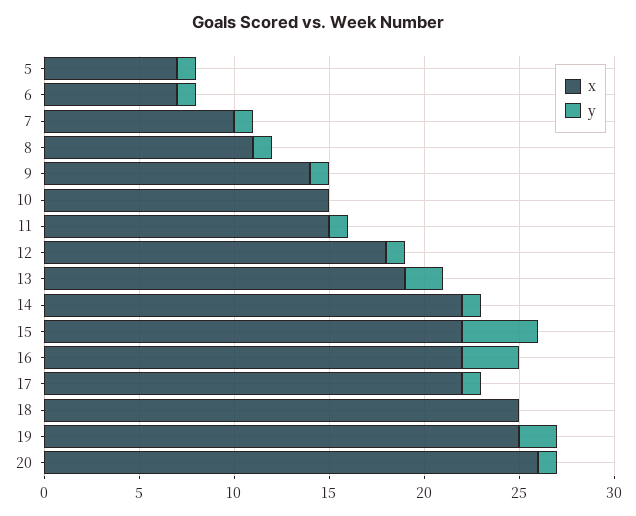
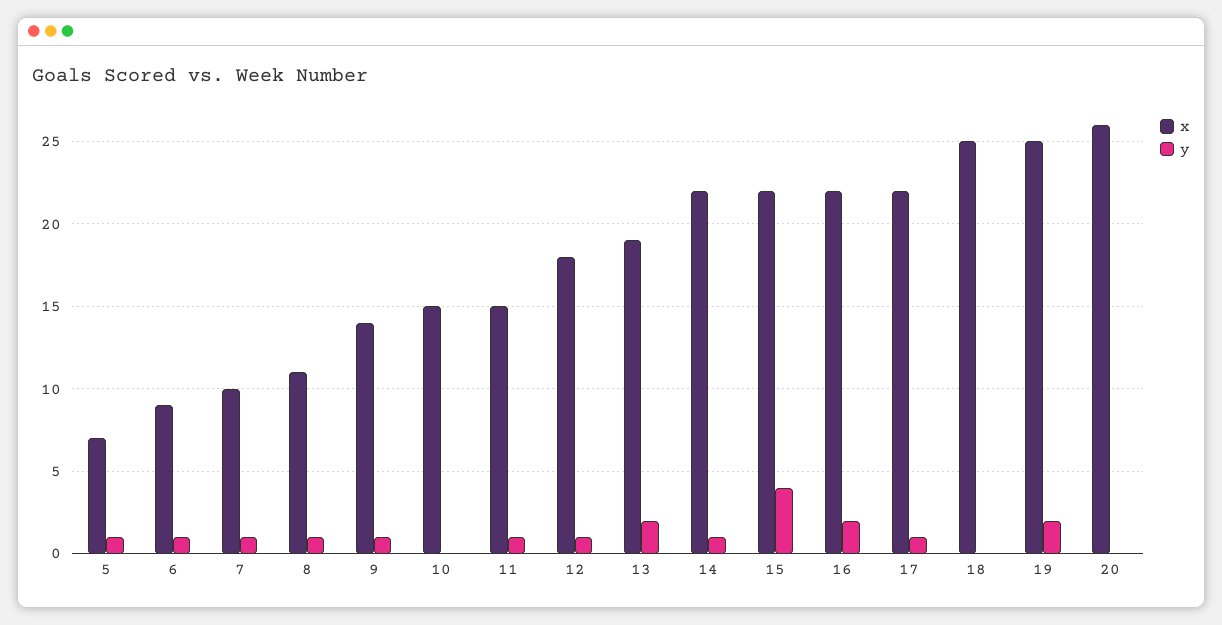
x, 6: 7 -> 9
y, 16: 3 -> 2
y, 20: 1 -> 0

